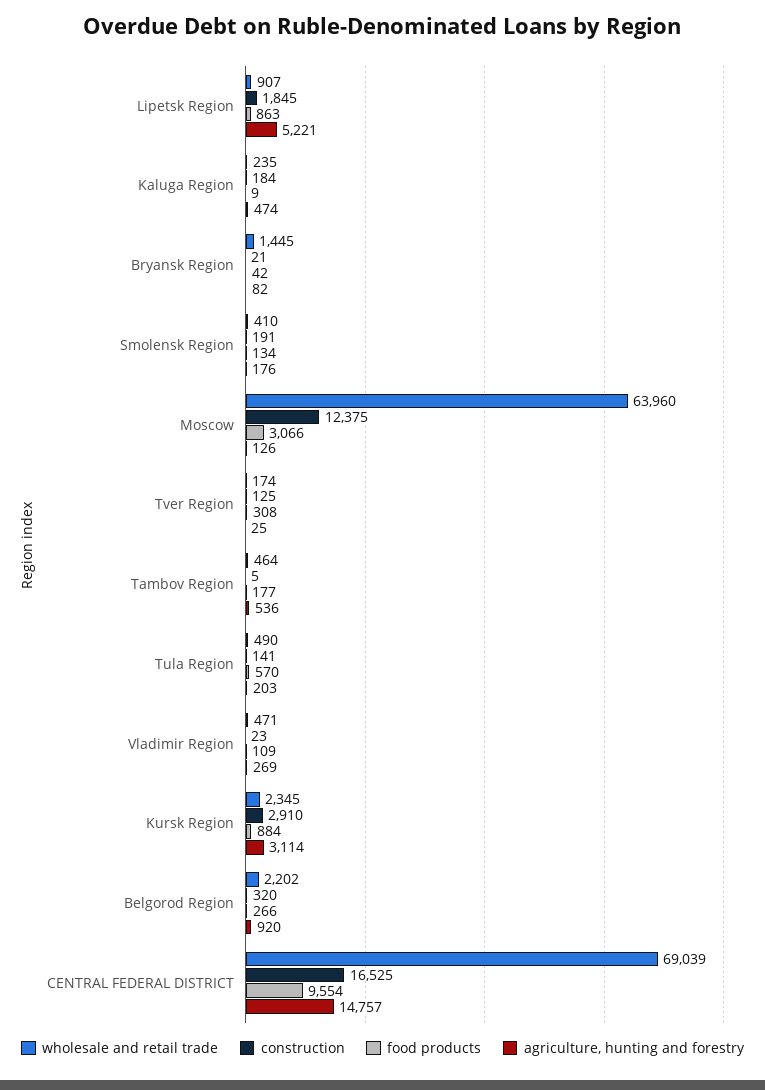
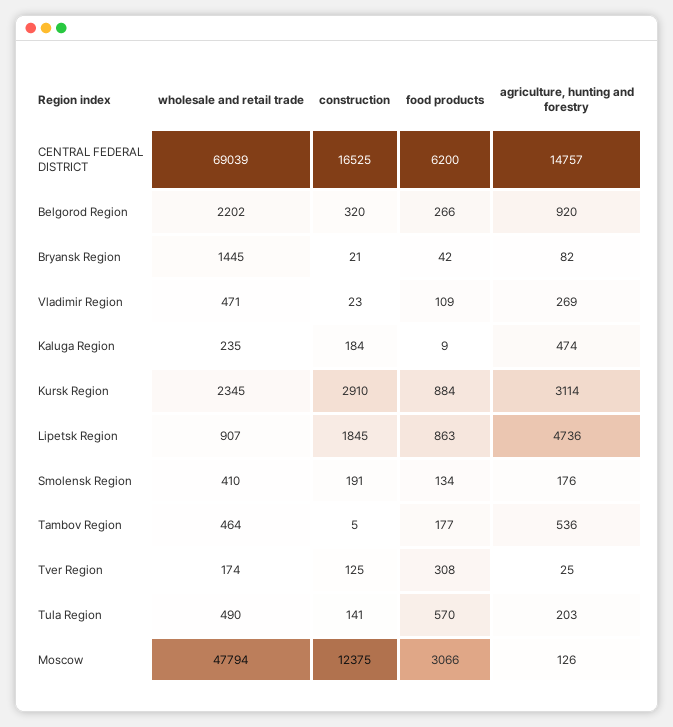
agriculture, hunting and forestry, Lipetsk Region: 5221 -> 4736
wholesale and retail trade, Moscow: 63960 -> 47794
food products, CENTRAL FEDERAL DISTRICT: 9554 -> 6200

